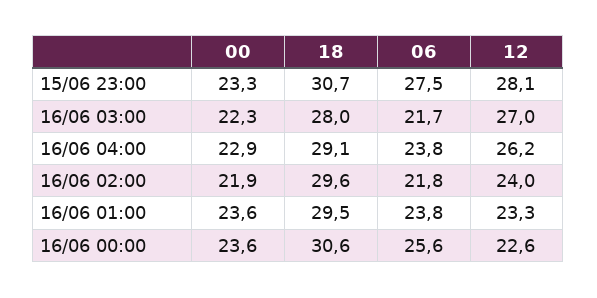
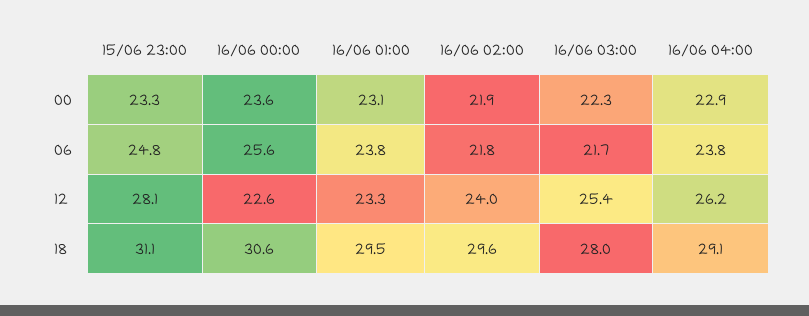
18, 15/06 23:00: 30.7 -> 31.1
06, 15/06 23:00: 27.5 -> 24.8
12, 16/06 03:00: 27 -> 25.4
00, 16/06 01:00: 23.6 -> 23.1

